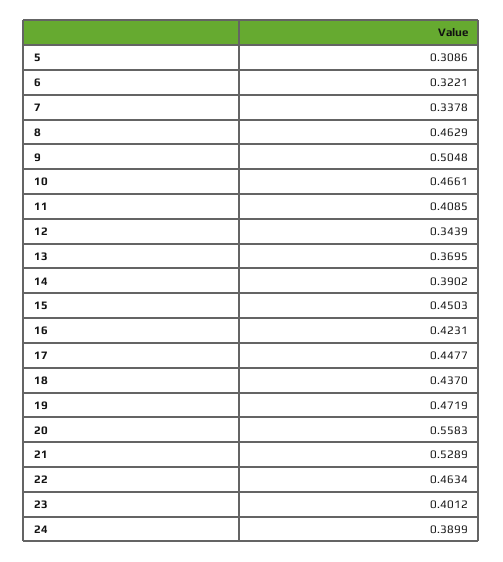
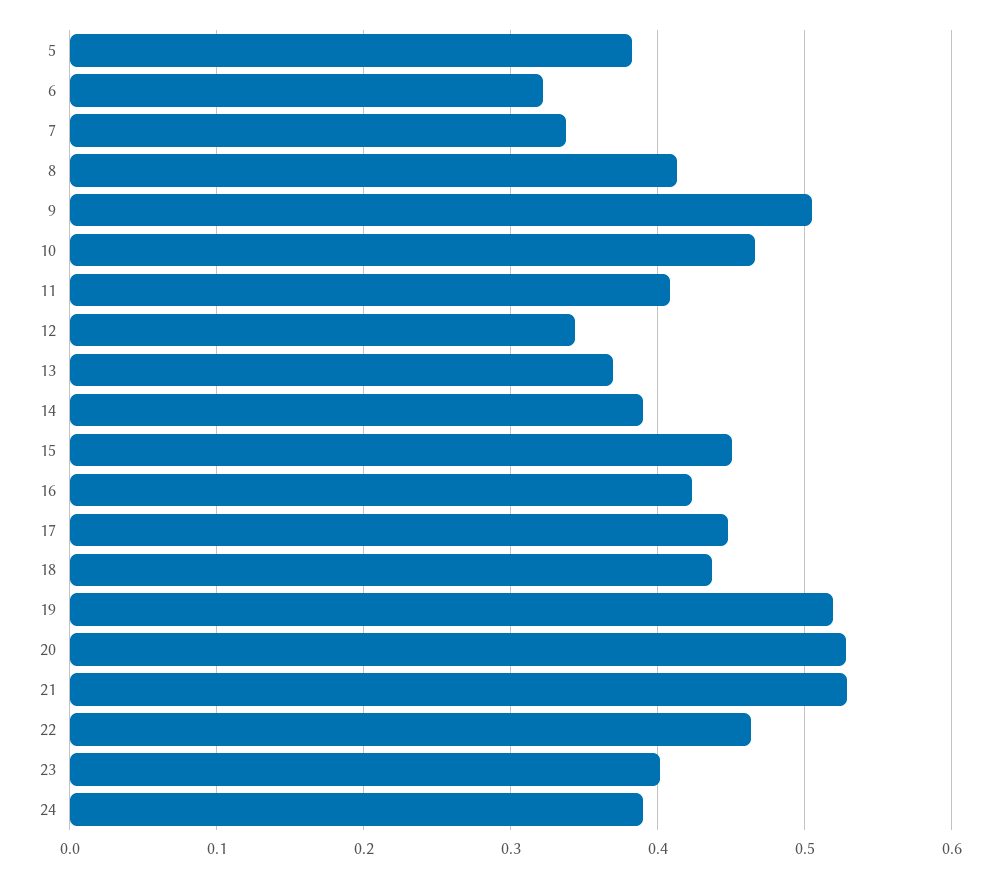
5: 0.3086 -> 0.38
8: 0.4629 -> 0.41
19: 0.4719 -> 0.52
20: 0.5583 -> 0.53

